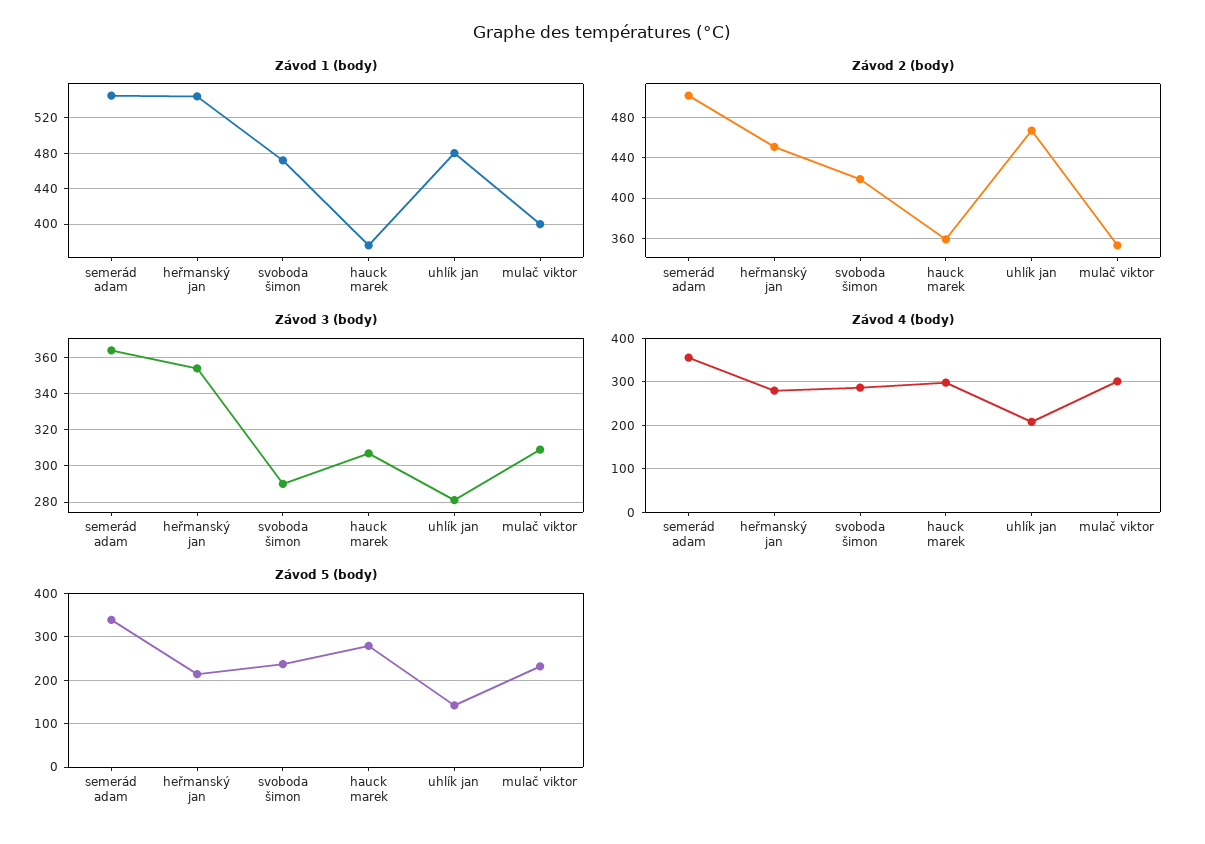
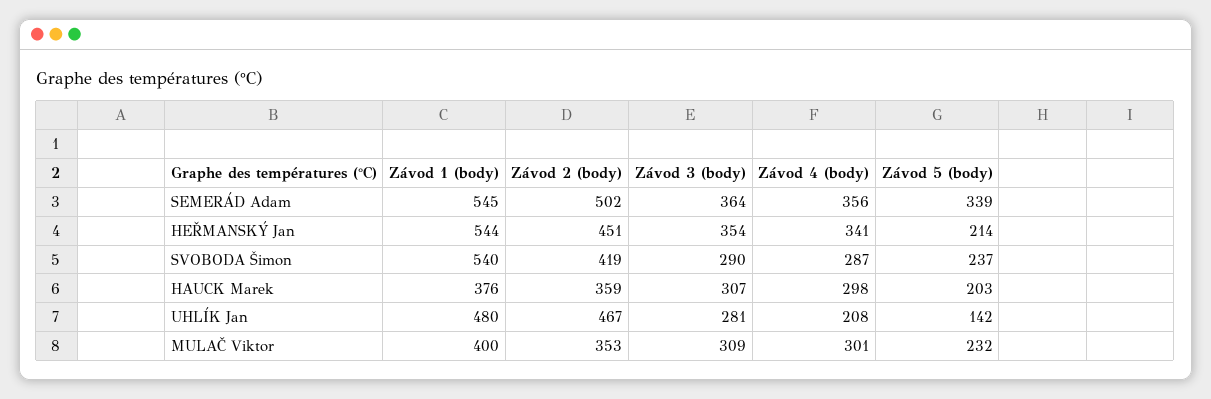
Závod 1 (body), svoboda šimon: 470 -> 540
Závod 4 (body), heřmanský jan: 280 -> 341
Závod 5 (body), hauck marek: 280 -> 203

